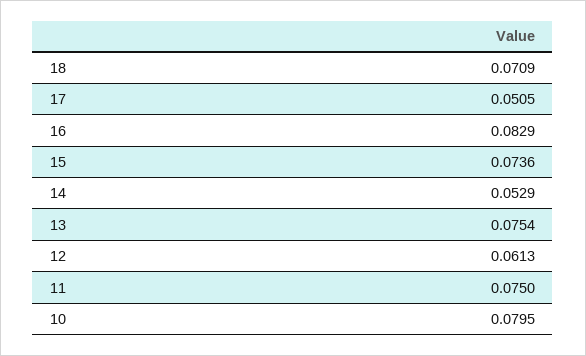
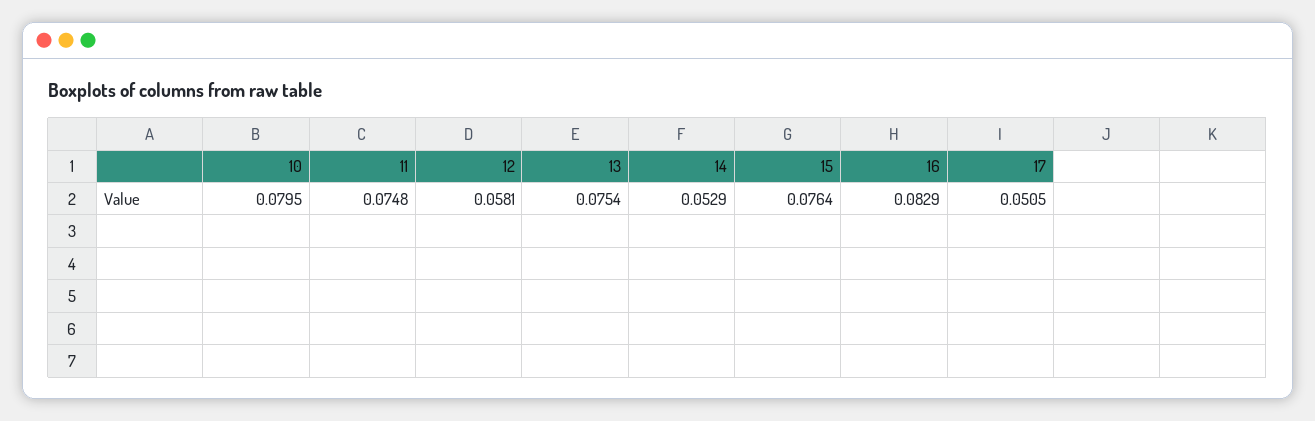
18: 0.0709 -> none
15: 0.0736 -> 0.0764
12: 0.0613 -> 0.0581
11: 0.075 -> 0.0748

